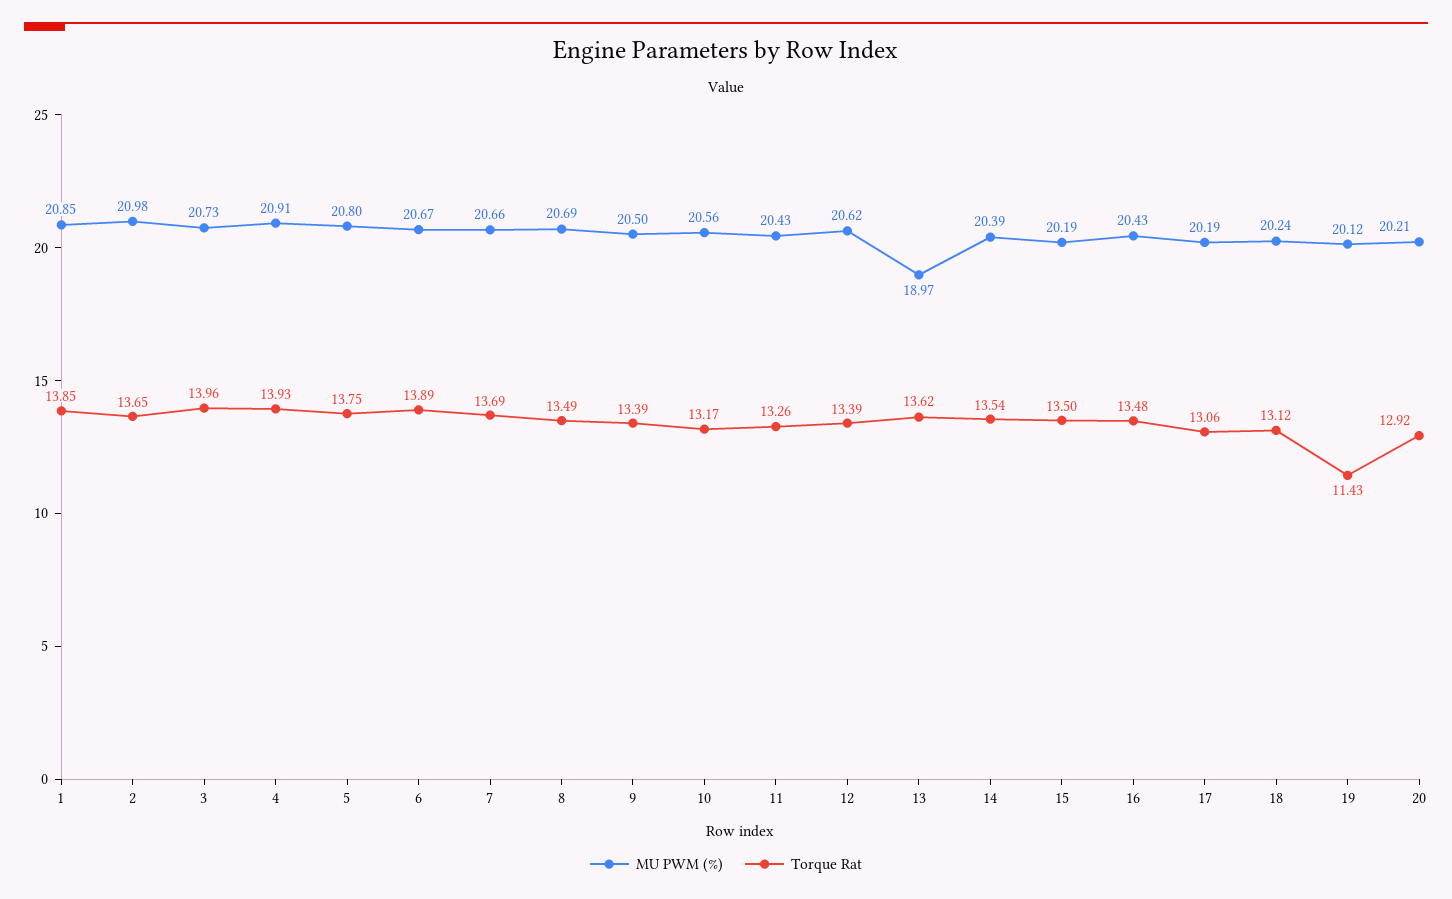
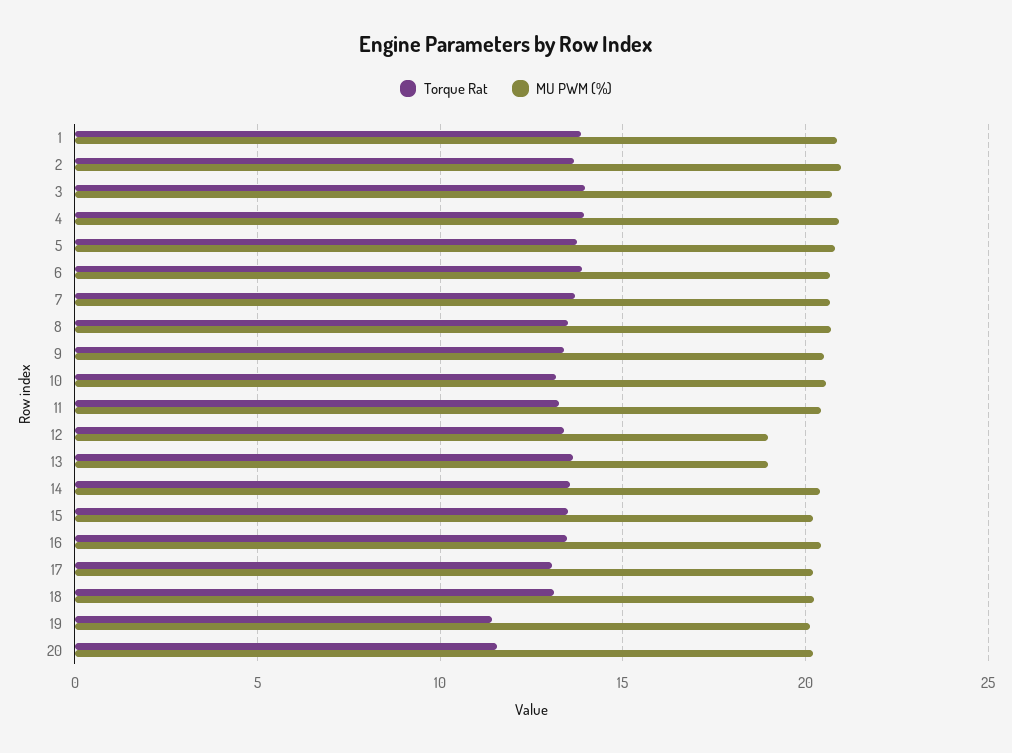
MU PWM (%), 12: 20.62 -> 19
Torque Rat, 20: 12.92 -> 11.5

